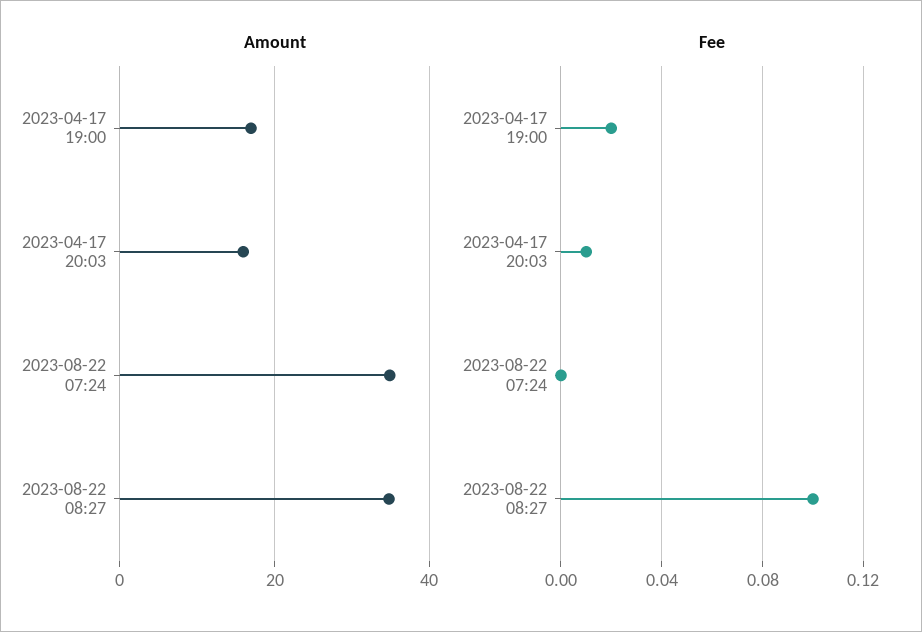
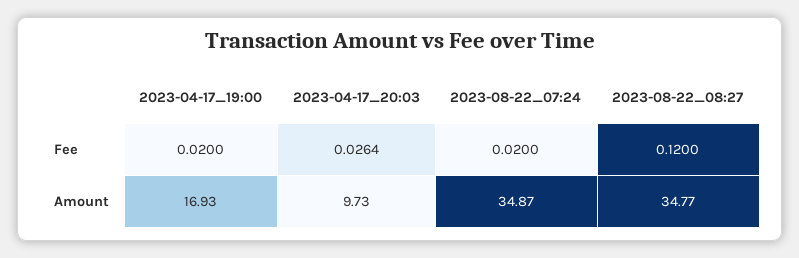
Amount, 2023-04-17 20:03: 16 -> 9.73
Fee, 2023-04-17 20:03: 0.01 -> 0.0264
Fee, 2023-08-22 07:24: 0 -> 0.02
Fee, 2023-08-22 08:27: 0.1 -> 0.12

